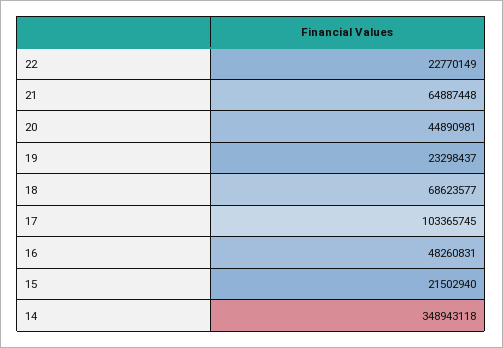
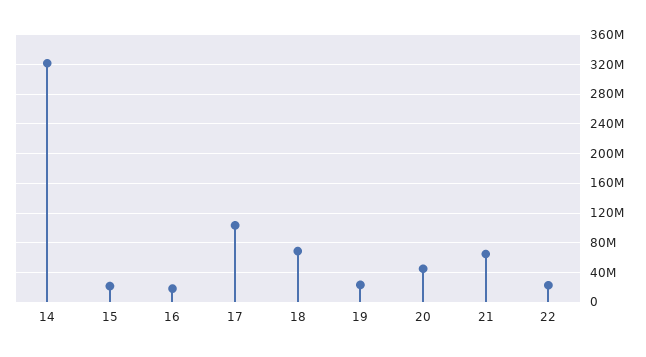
16: 48260831 -> 20000000
14: 348943118 -> 320000000

